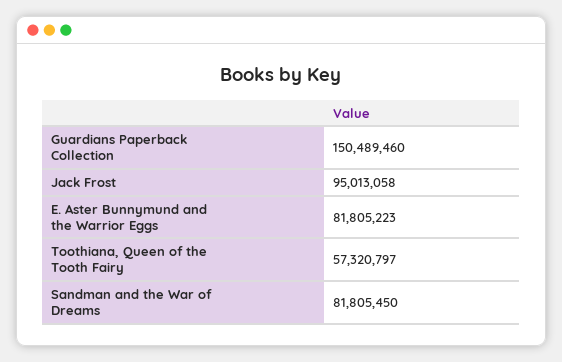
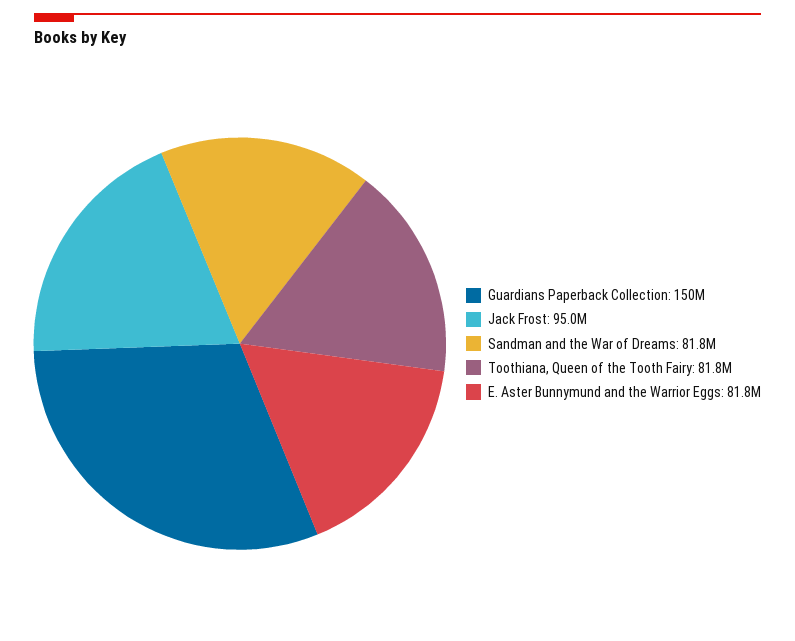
Toothiana, Queen of the Tooth Fairy: 57320797 -> 81800000

